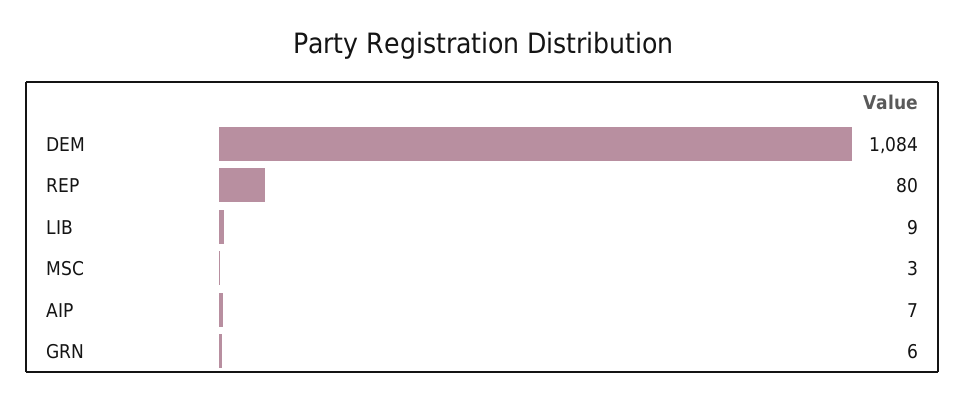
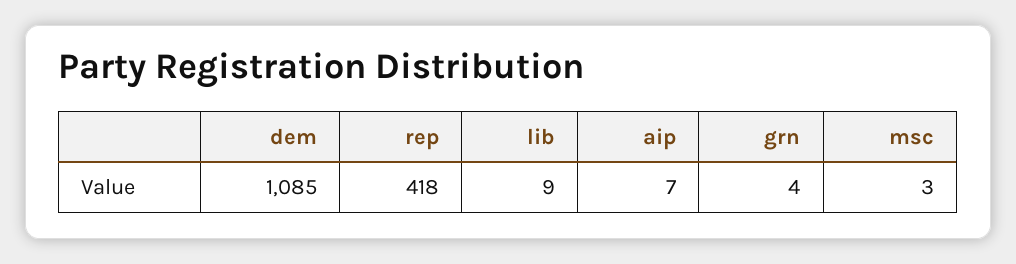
DEM: 1084 -> 1085
REP: 80 -> 418
GRN: 6 -> 4

